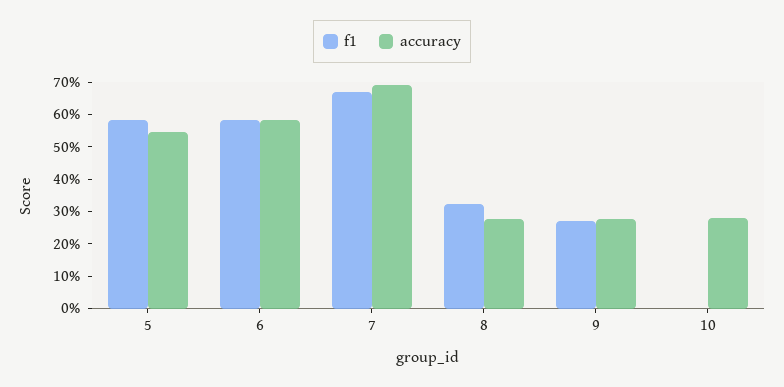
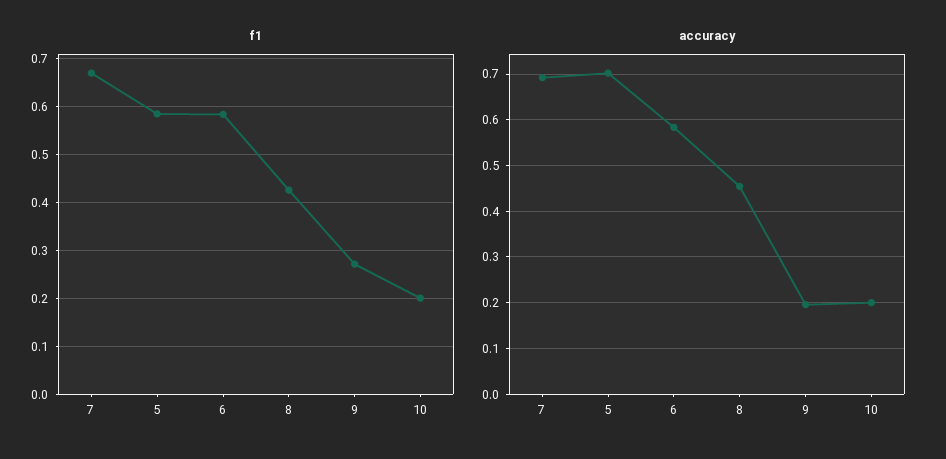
accuracy, 5: 0.55 -> 0.7
f1, 8: 0.325 -> 0.42
accuracy, 8: 0.275 -> 0.46
accuracy, 9: 0.275 -> 0.2
f1, 10: 0 -> 0.2
accuracy, 10: 0.275 -> 0.2

